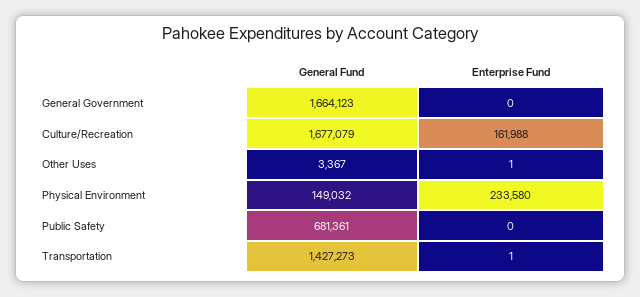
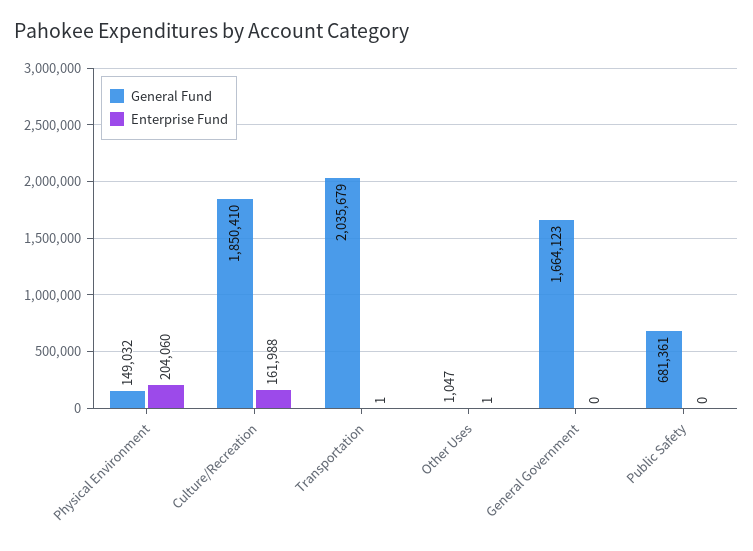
General Fund, Culture/Recreation: 1677079 -> 1850410
General Fund, Other Uses: 3367 -> 1047
Enterprise Fund, Physical Environment: 233580 -> 204060
General Fund, Transportation: 1427273 -> 2035679

